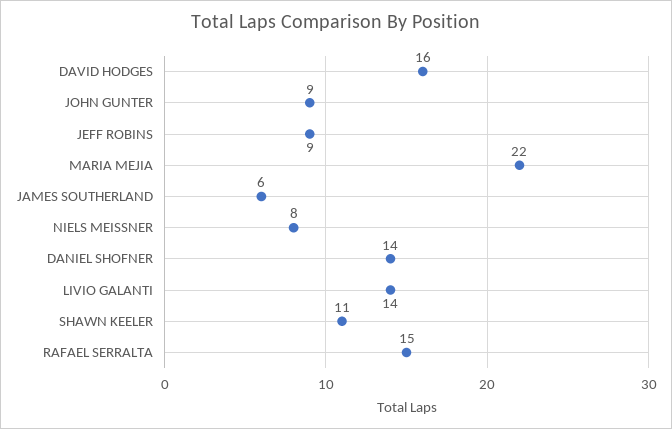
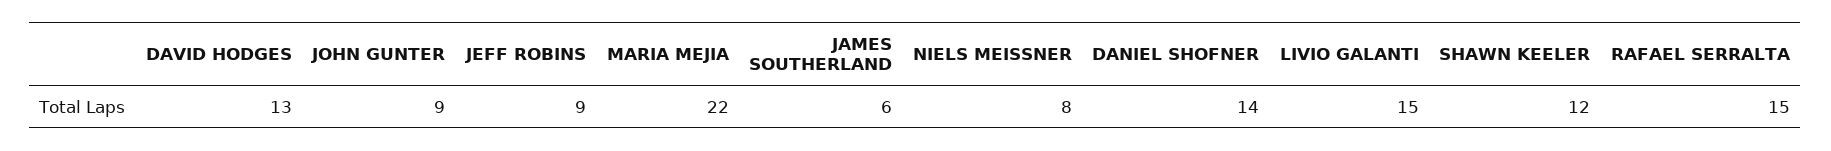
DAVID HODGES: 16 -> 13
LIVIO GALANTI: 14 -> 15
SHAWN KEELER: 11 -> 12

